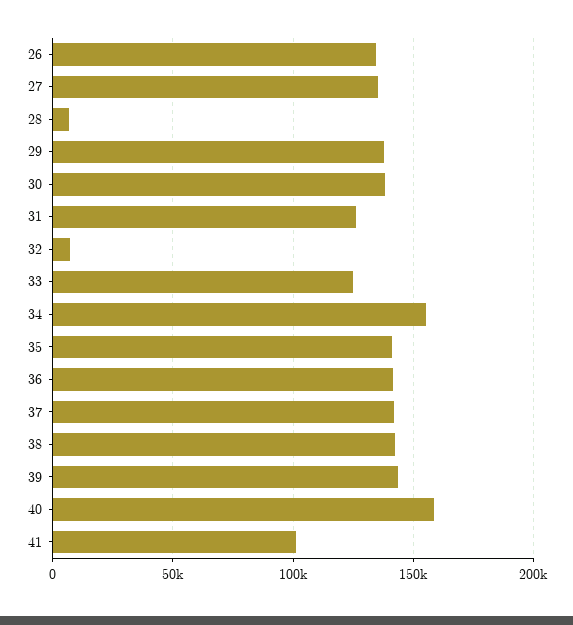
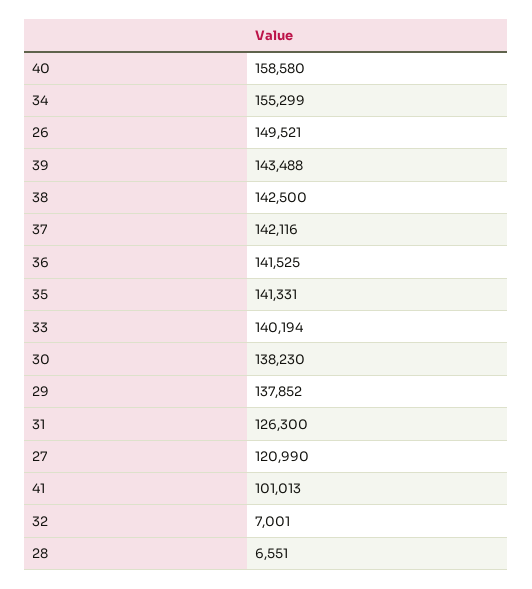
26: 135000 -> 149521
27: 135000 -> 120990
33: 125000 -> 140194

